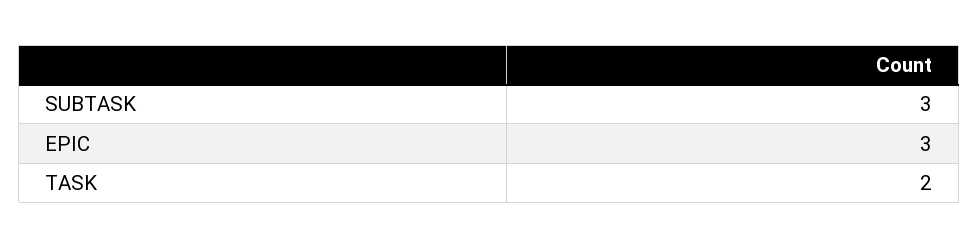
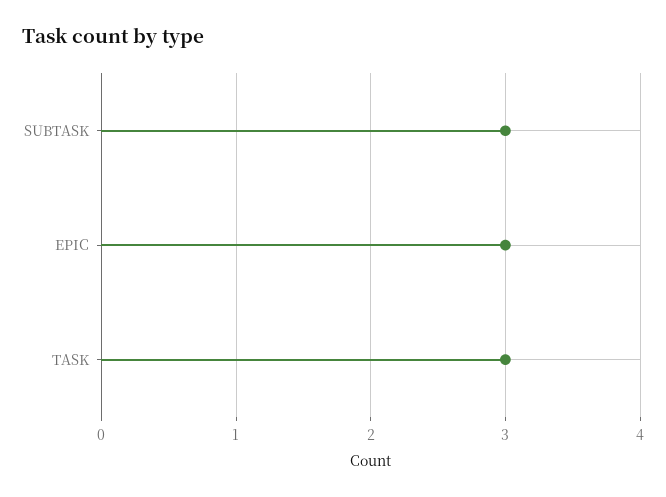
TASK: 2 -> 3

